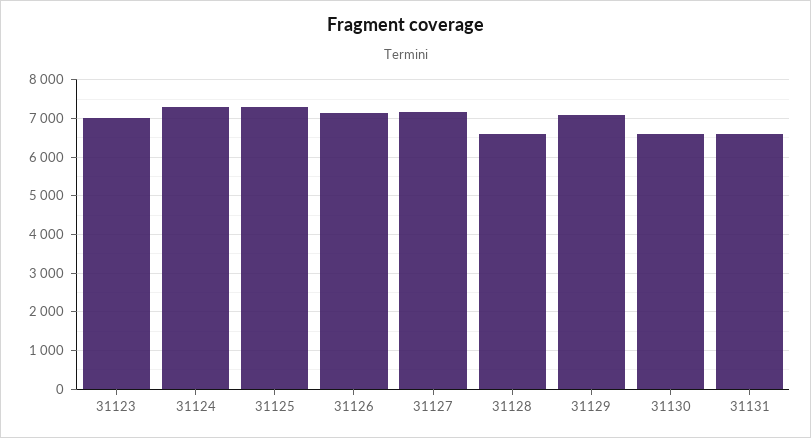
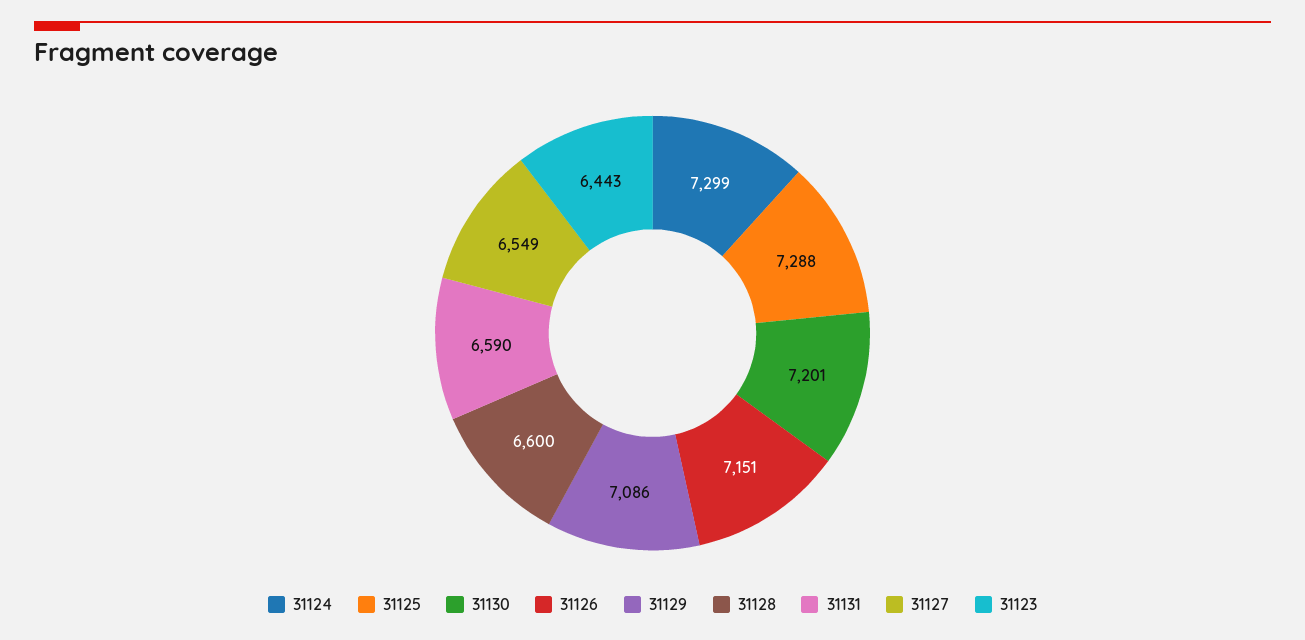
31123: 7000 -> 6443
31127: 7200 -> 6549
31130: 6600 -> 7201

